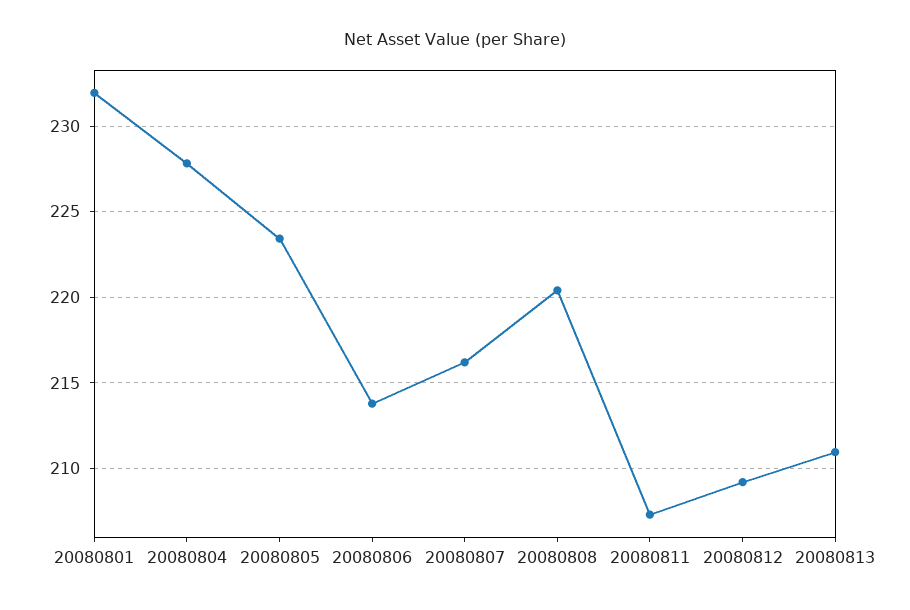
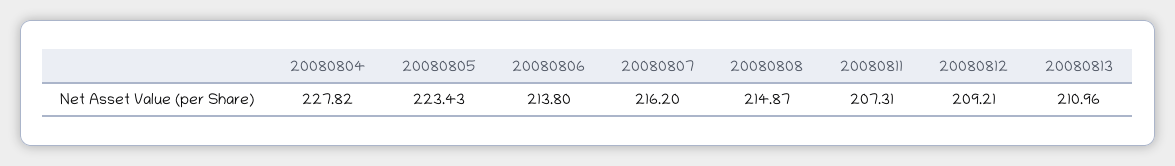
20080801: 232 -> none
20080808: 220.5 -> 214.87

